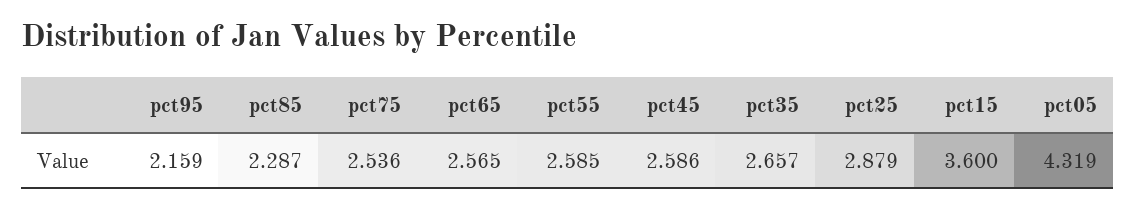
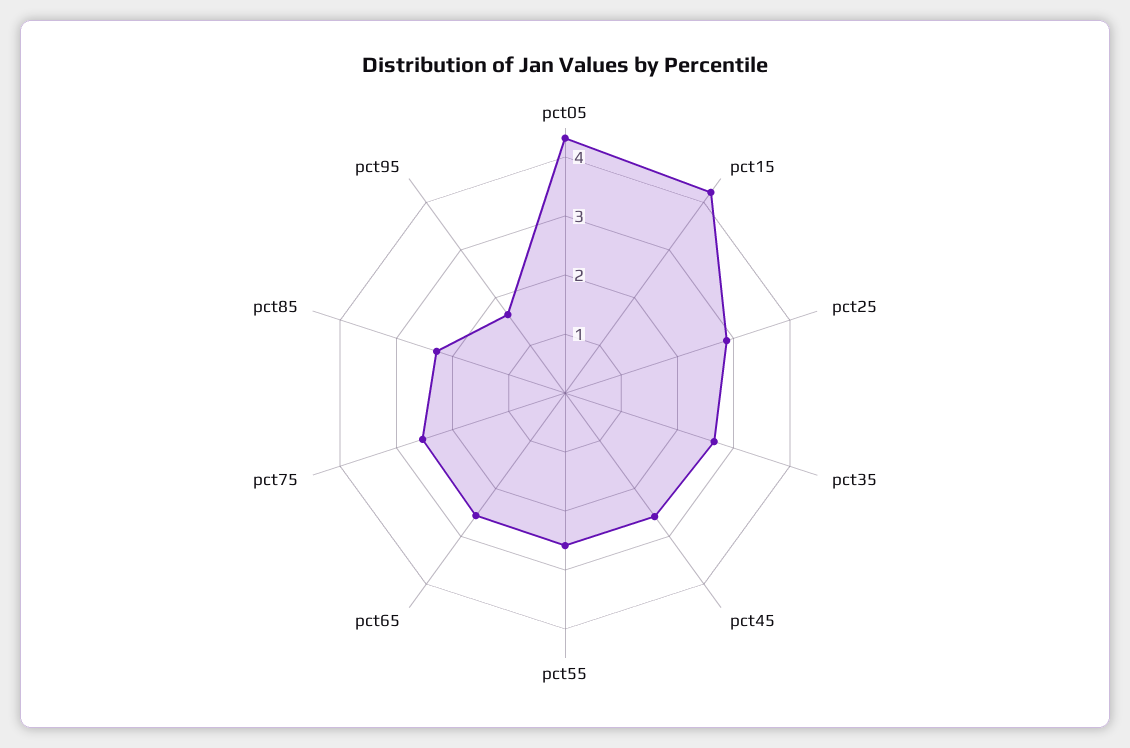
pct95: 2.159 -> 1.6
pct15: 3.6 -> 4.2

